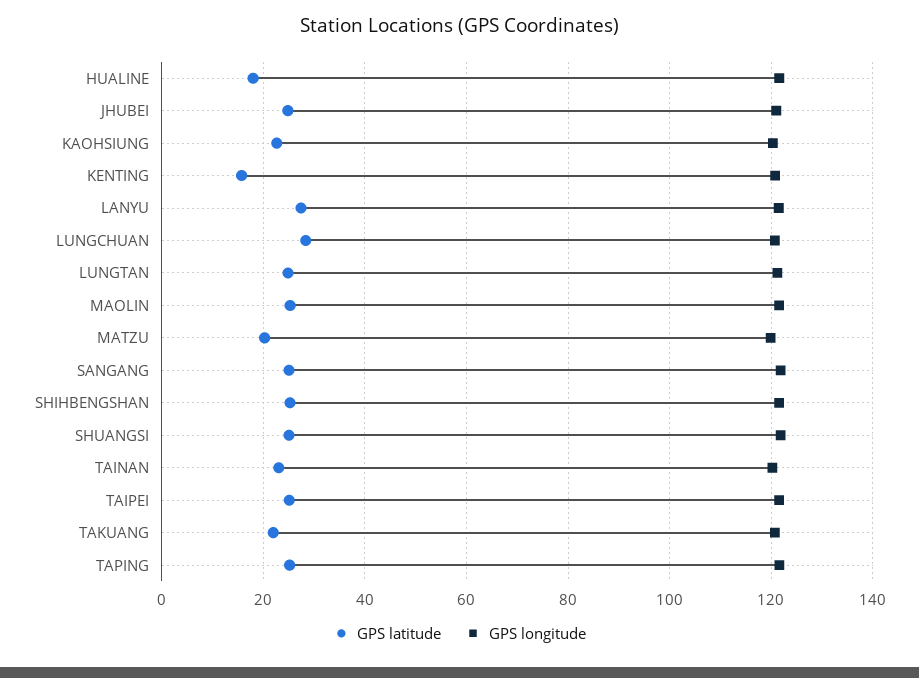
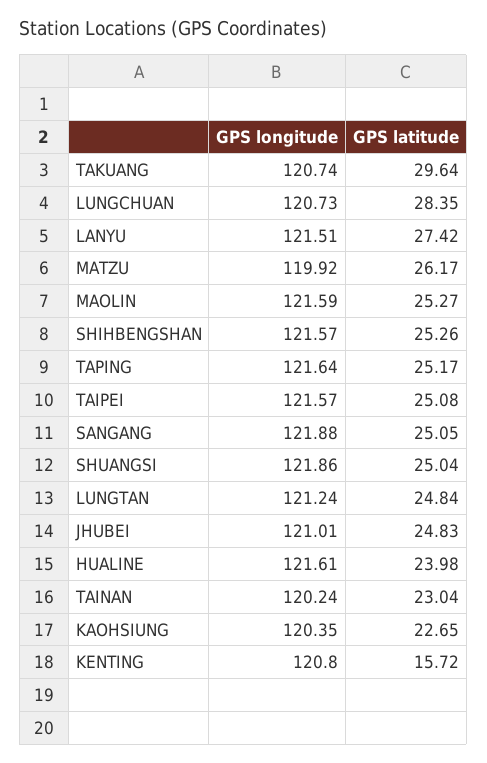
GPS latitude, HUALINE: 18 -> 23.98
GPS latitude, MATZU: 20 -> 26.17
GPS latitude, TAKUANG: 22 -> 29.64

